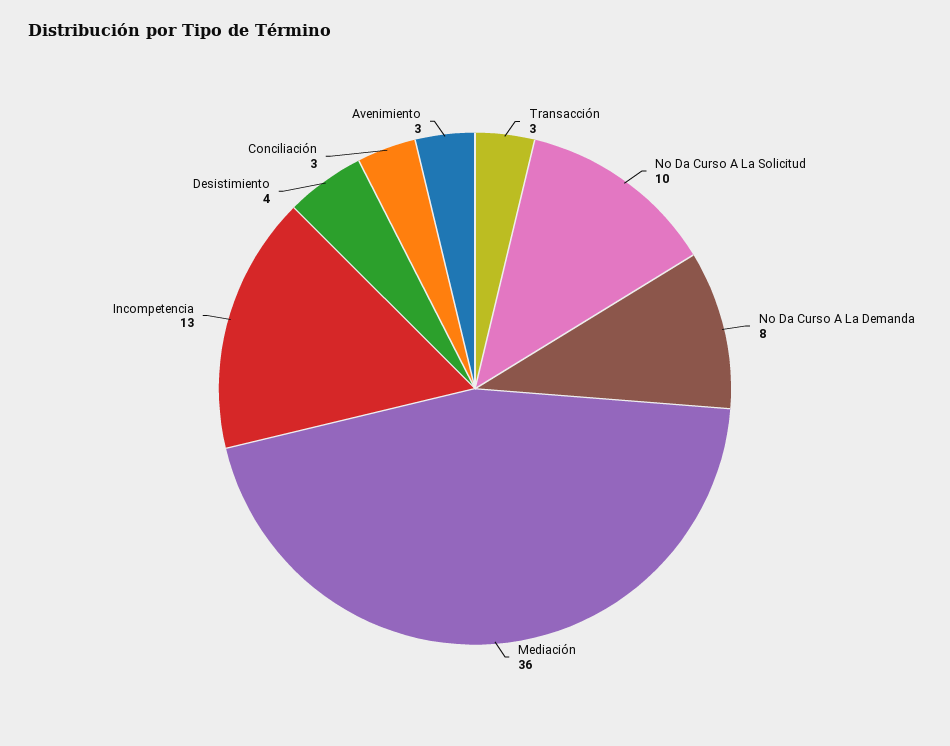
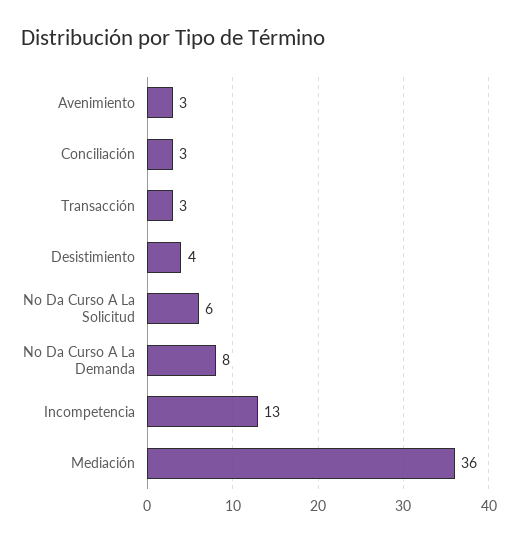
No Da Curso A La Solicitud: 10 -> 6

